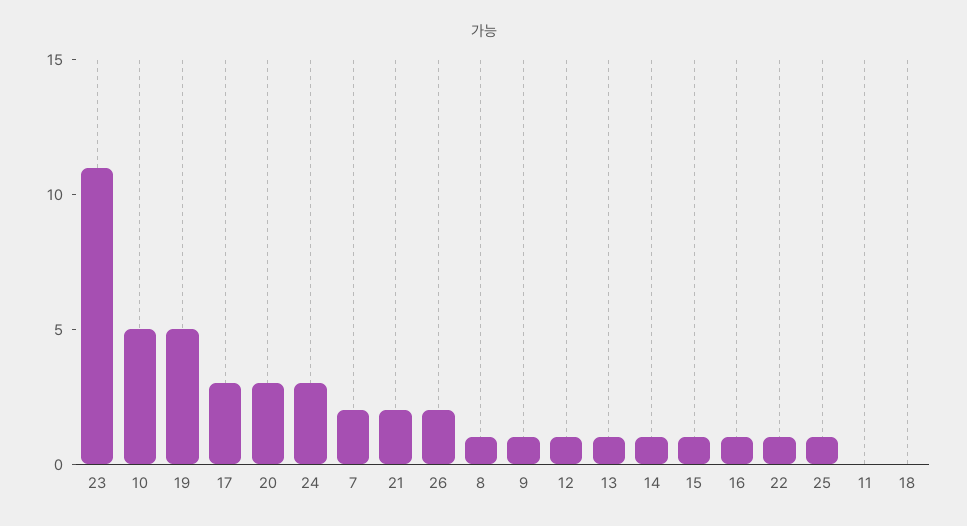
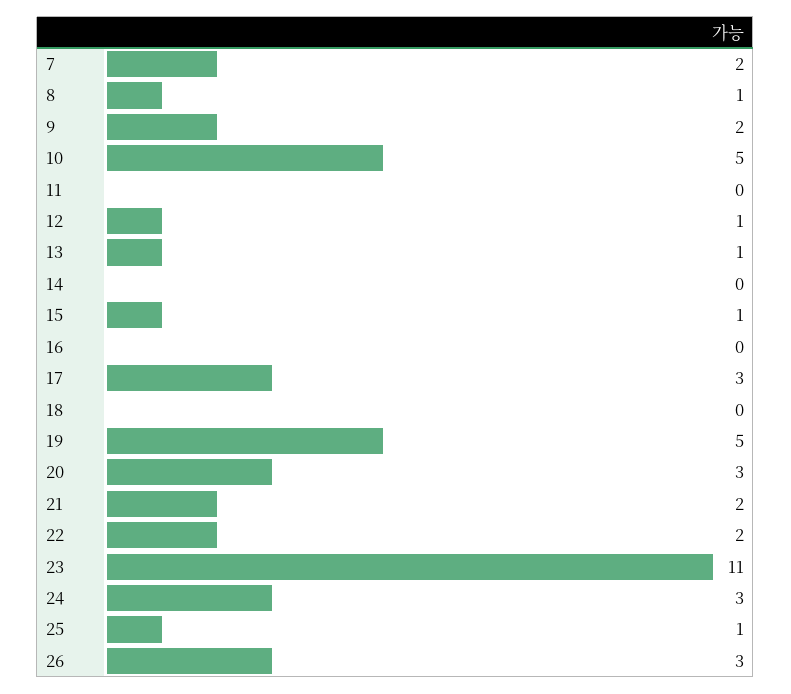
26: 2 -> 3
9: 1 -> 2
14: 1 -> 0
16: 1 -> 0
22: 1 -> 2

